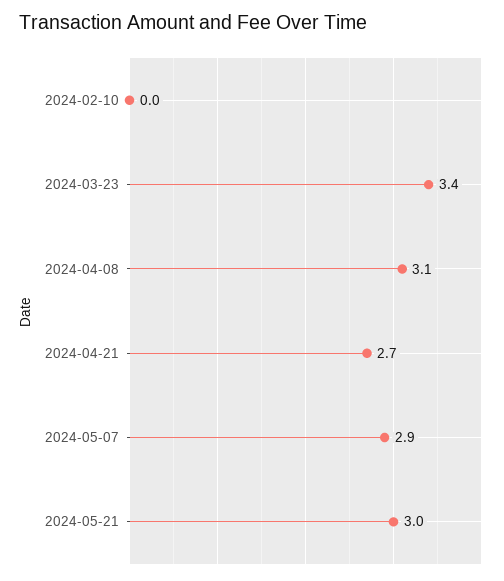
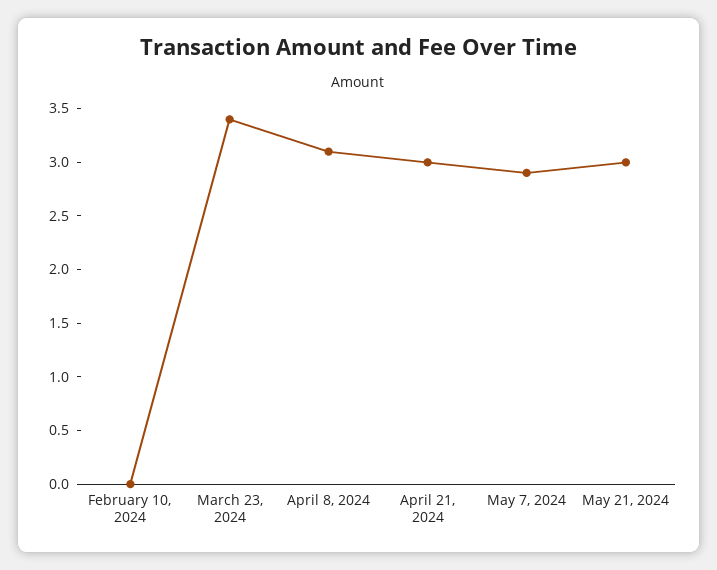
2024-04-21: 2.7 -> 3

